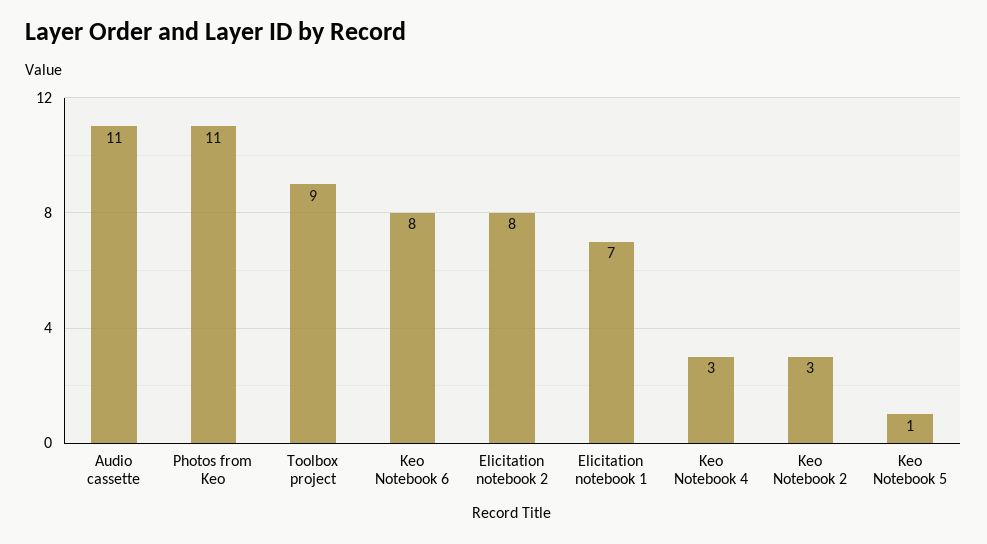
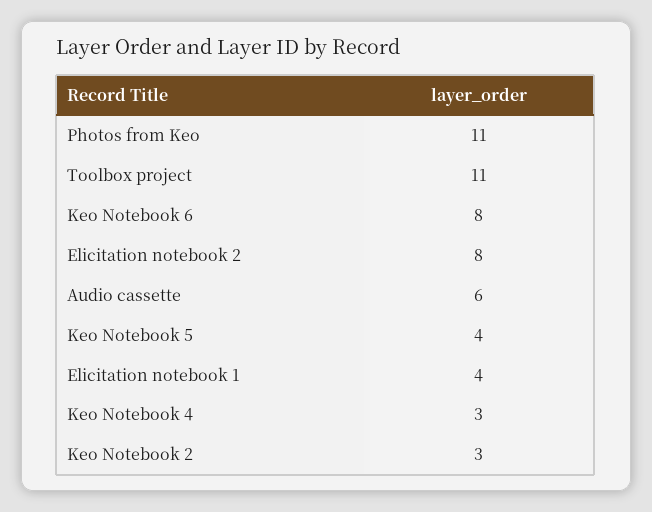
Audio cassette: 11 -> 6
Toolbox project: 9 -> 11
Elicitation notebook 1: 7 -> 4
Keo Notebook 5: 1 -> 4

